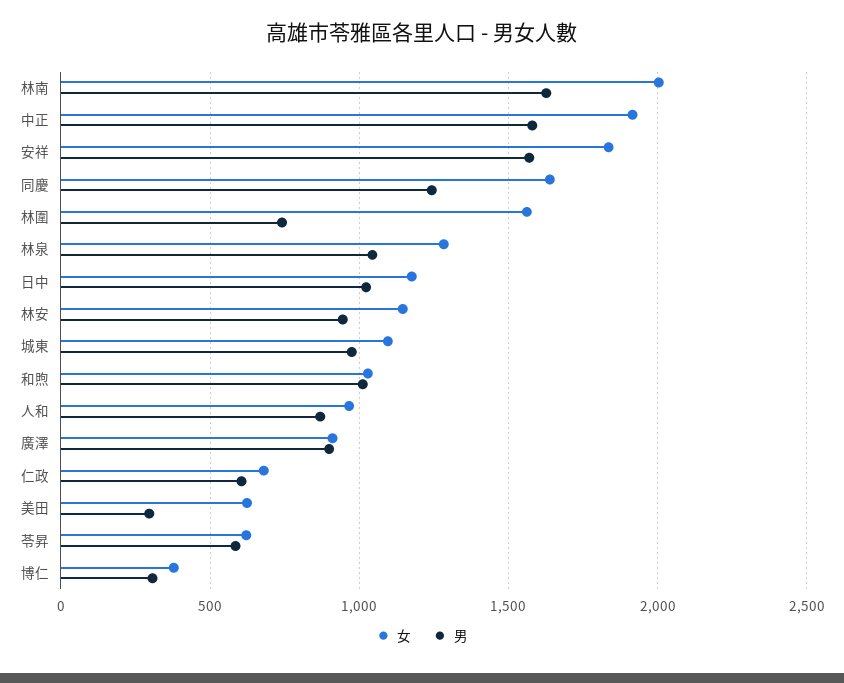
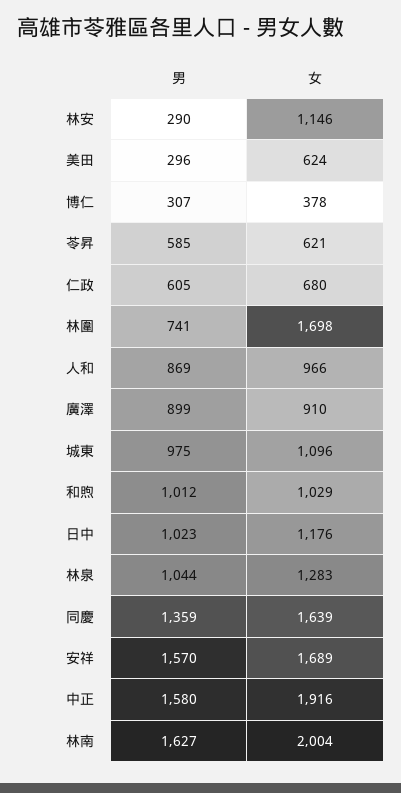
女, 安祥: 1850 -> 1689
男, 同慶: 1250 -> 1359
女, 林圍: 1550 -> 1698
男, 林安: 950 -> 290

